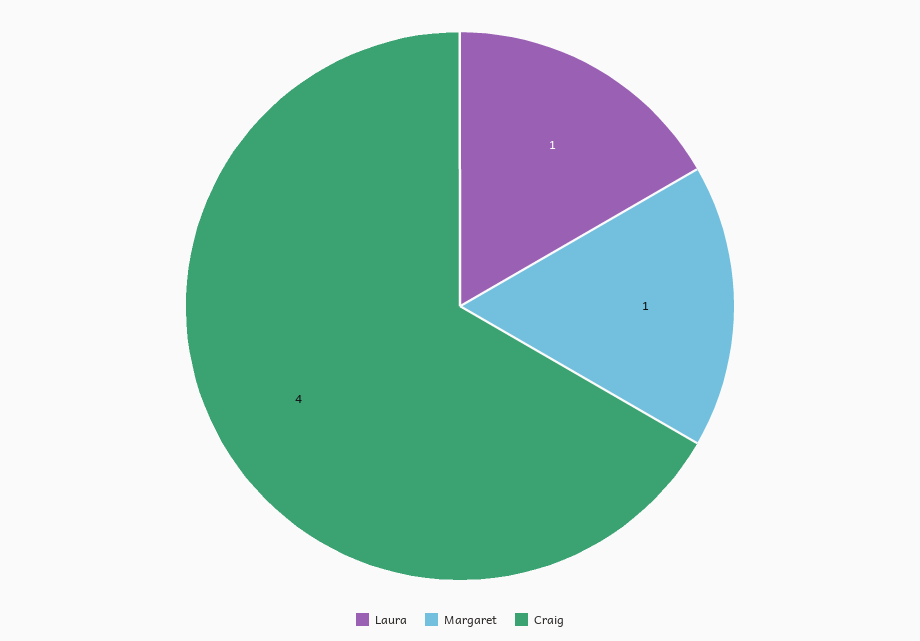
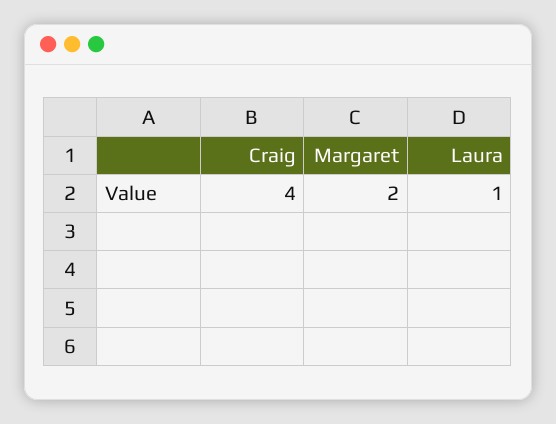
Margaret: 1 -> 2

